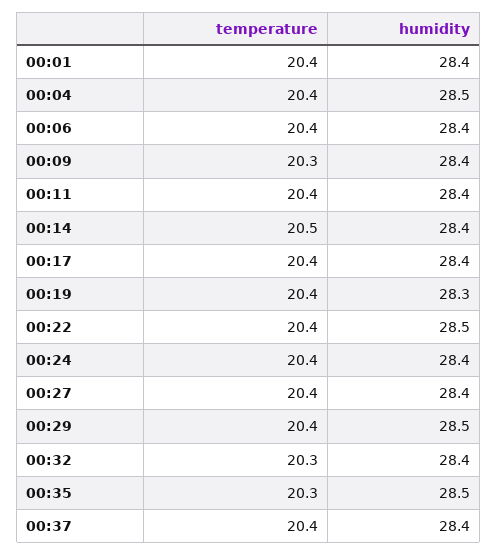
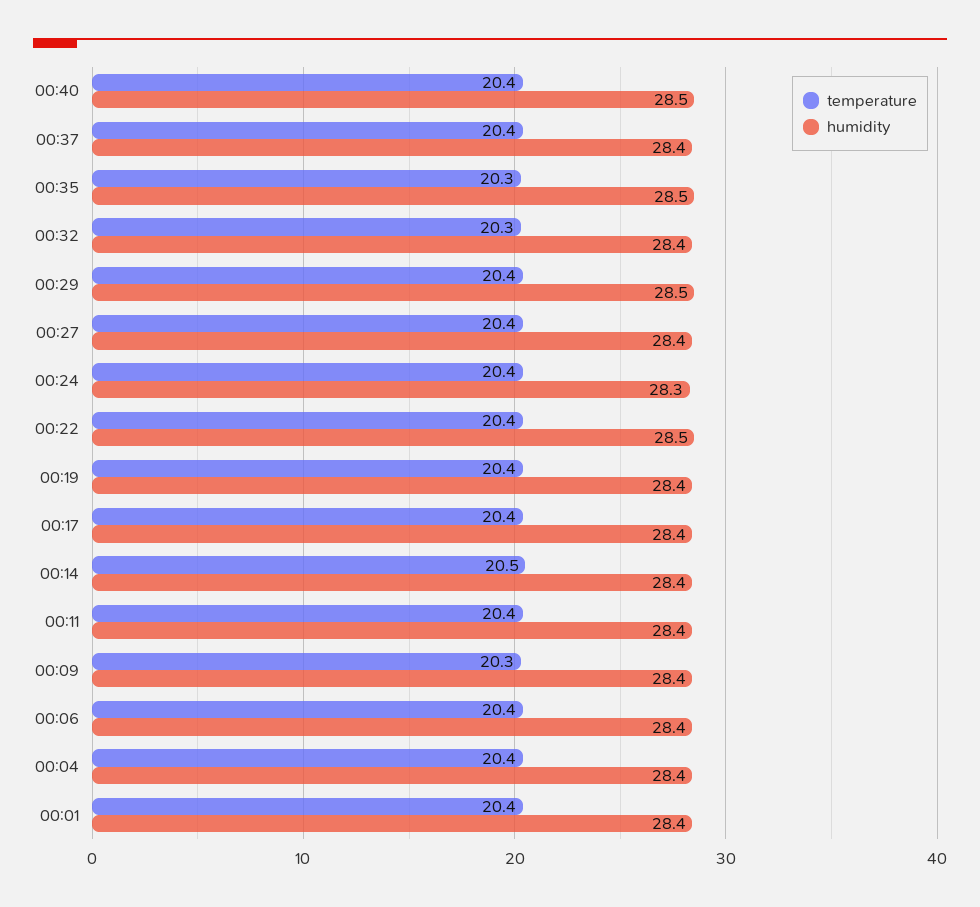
humidity, 00:04: 28.5 -> 28.4
humidity, 00:19: 28.3 -> 28.4
humidity, 00:24: 28.4 -> 28.3
temperature, 00:40: none -> 20.4
humidity, 00:40: none -> 28.5

